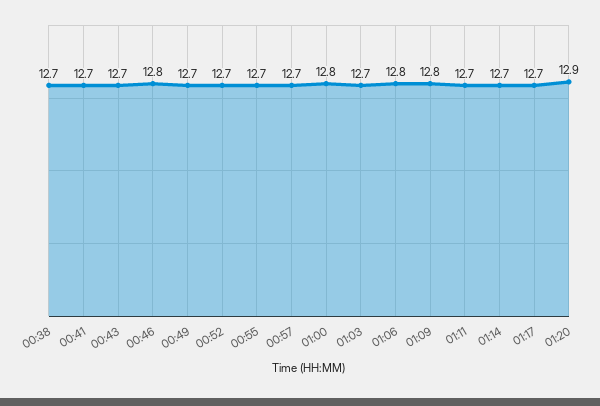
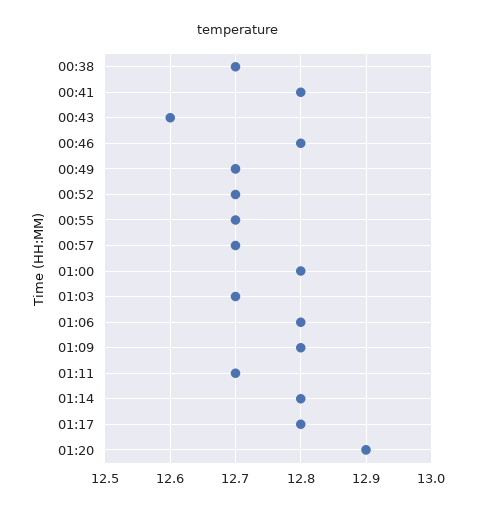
00:41: 12.7 -> 12.8
00:43: 12.7 -> 12.6
01:14: 12.7 -> 12.8
01:17: 12.7 -> 12.8

